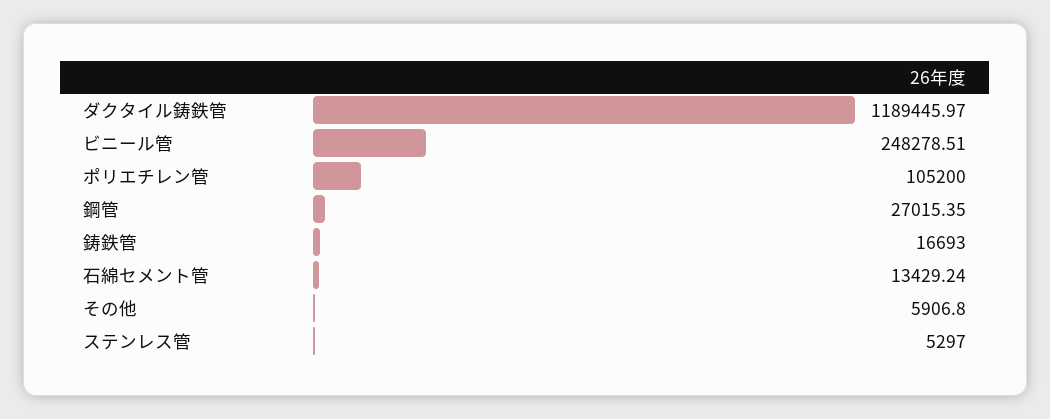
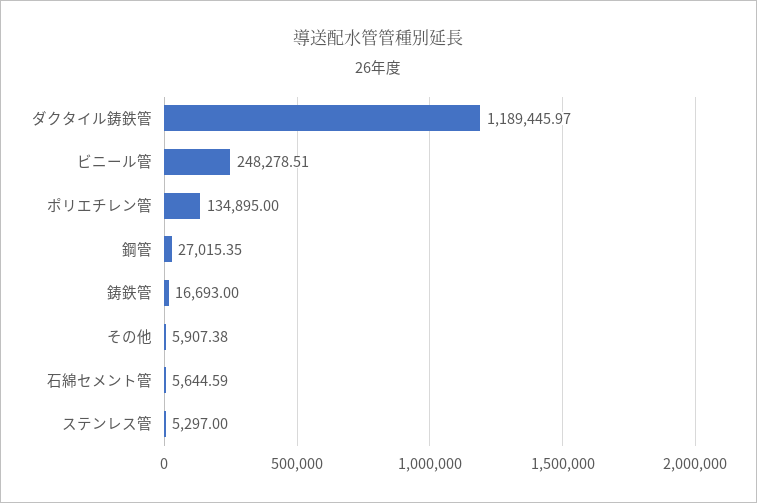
ポリエチレン管: 105200 -> 134895
石綿セメント管: 13429.24 -> 5644.59
その他: 5906.8 -> 5907.38

